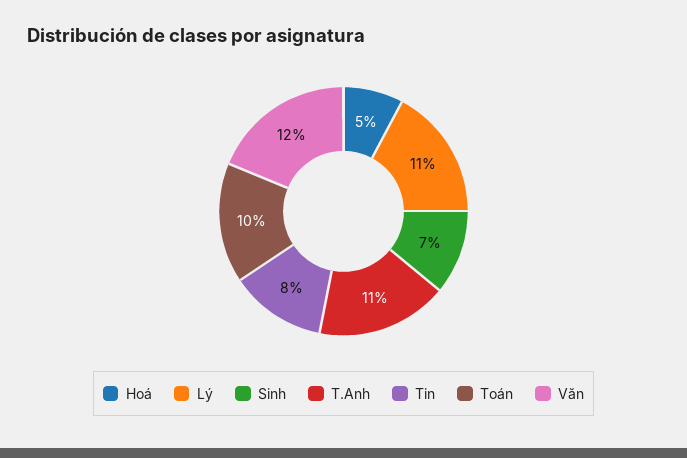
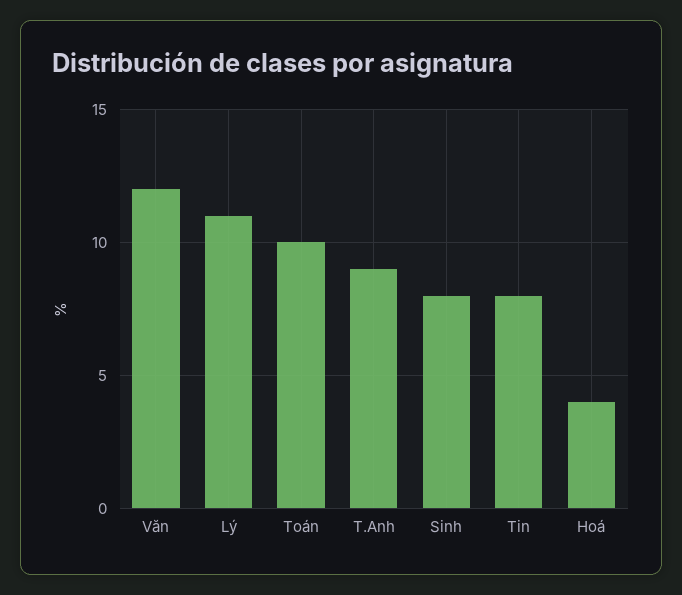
Hoá: 5 -> 4
Sinh: 7 -> 8
T.Anh: 11 -> 9

